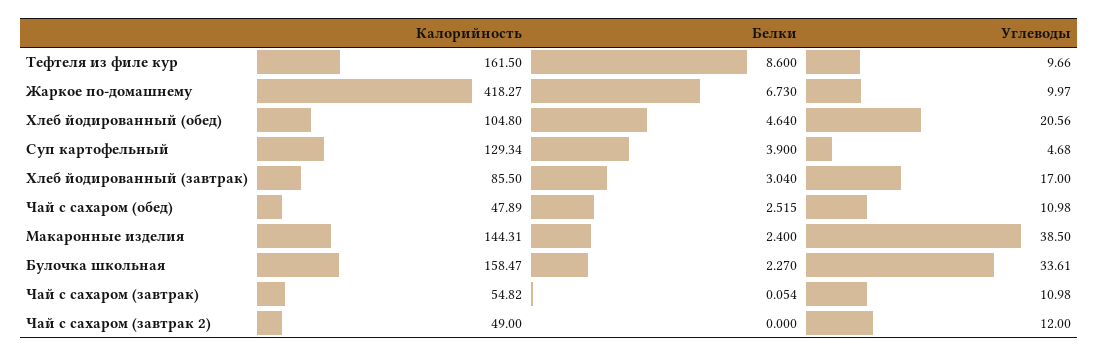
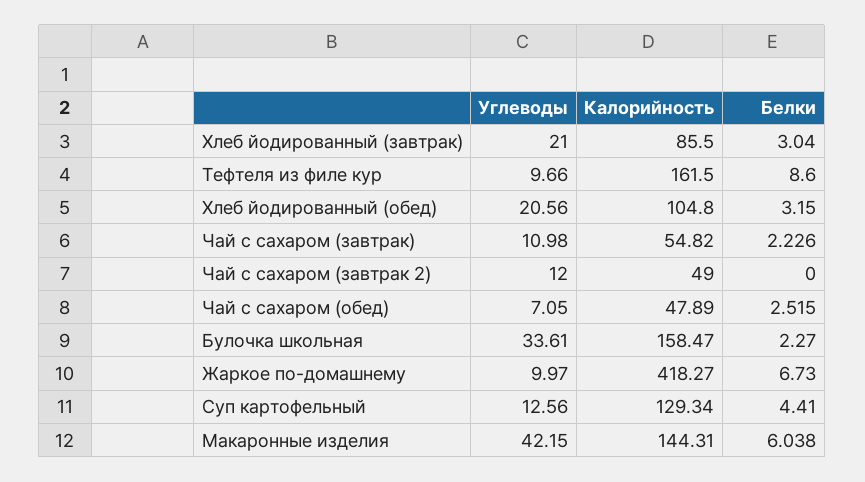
Белки, Хлеб йодированный (обед): 4.64 -> 3.15
Белки, Суп картофельный: 3.9 -> 4.41
Углеводы, Суп картофельный: 4.68 -> 12.56
Углеводы, Хлеб йодированный (завтрак): 17 -> 21
Углеводы, Чай с сахаром (обед): 10.98 -> 7.05
Белки, Макаронные изделия: 2.4 -> 6.038
Углеводы, Макаронные изделия: 38.5 -> 42.15
Белки, Чай с сахаром (завтрак): 0.054 -> 2.226

